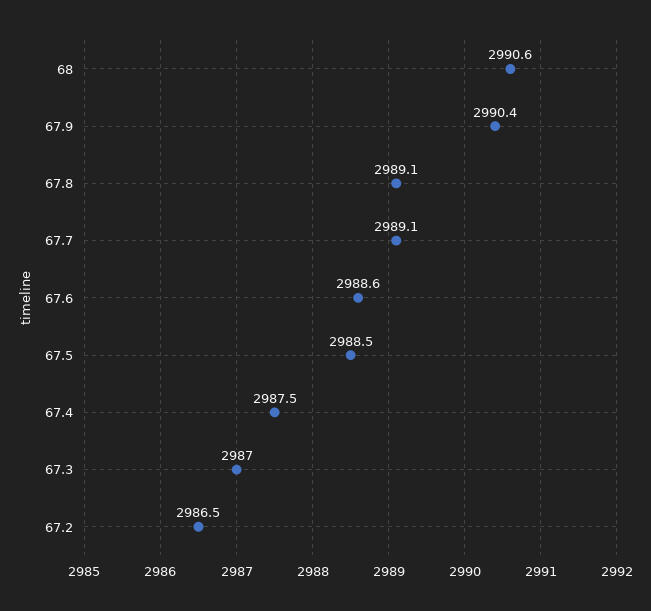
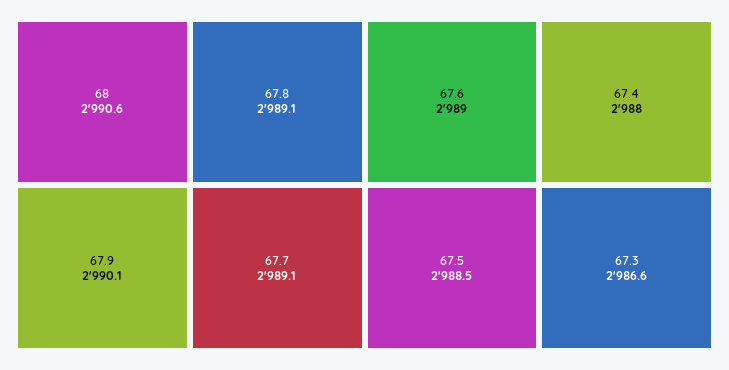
67.9: 2990.4 -> 2990.1
67.6: 2988.6 -> 2989
67.4: 2987.5 -> 2988
67.3: 2987 -> 2986.6
67.2: 2986.5 -> none

